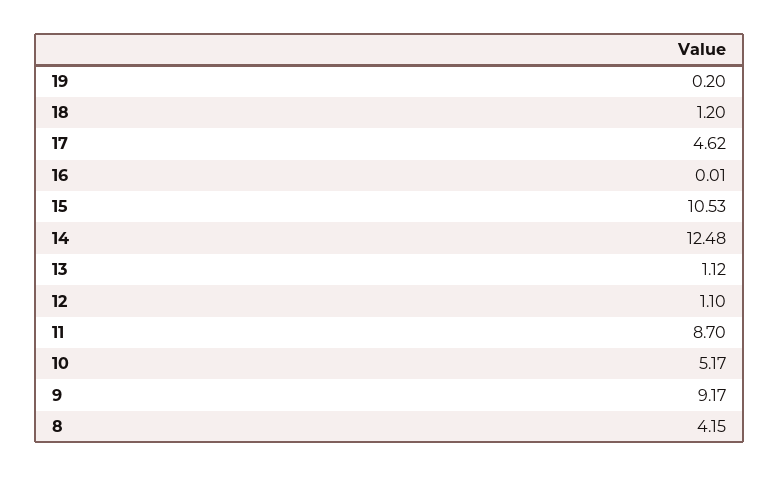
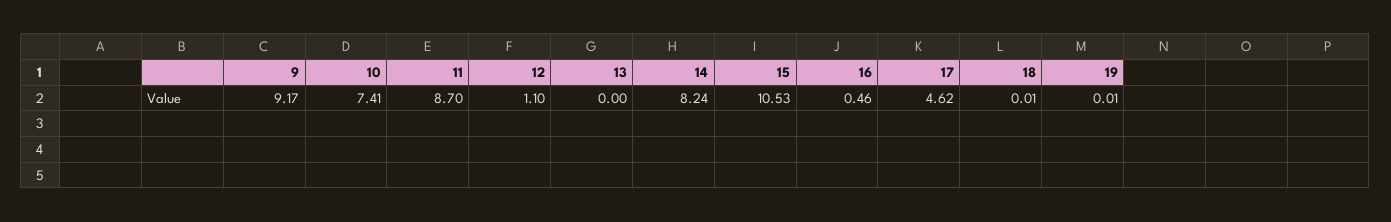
19: 0.2 -> 0.01
18: 1.2 -> 0.01
16: 0.01 -> 0.46
14: 12.48 -> 8.24
13: 1.12 -> 0
10: 5.17 -> 7.41
8: 4.15 -> none

